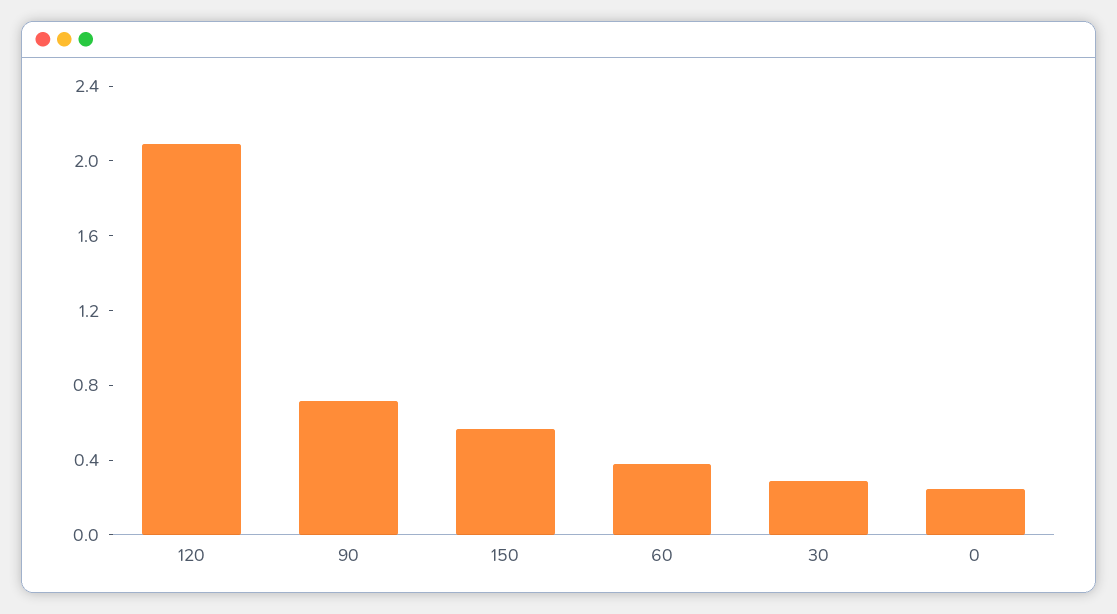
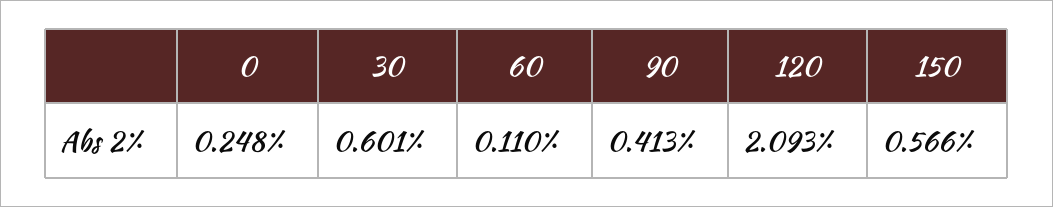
90: 0.7 -> 0.413
60: 0.4 -> 0.11
30: 0.3 -> 0.601

